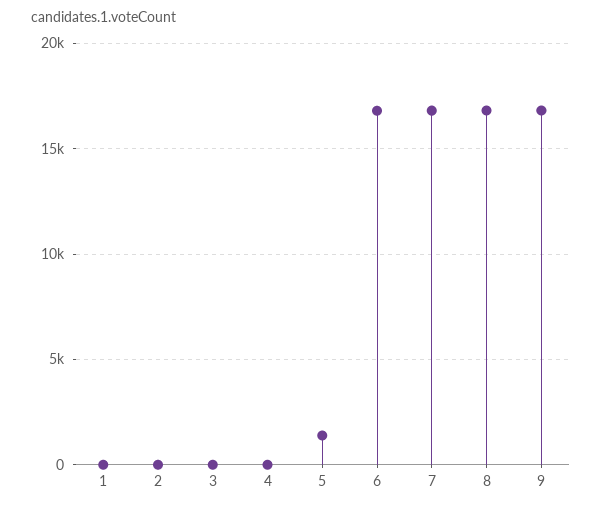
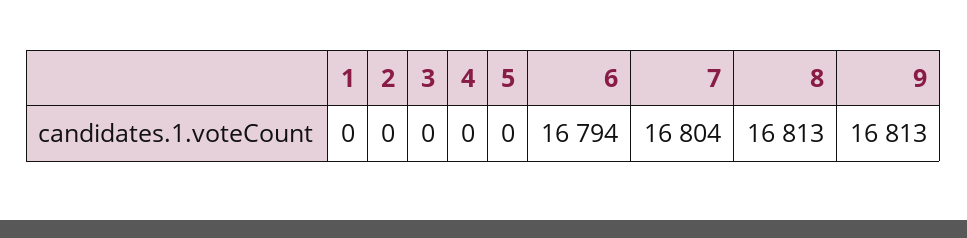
5: 1500 -> 0

